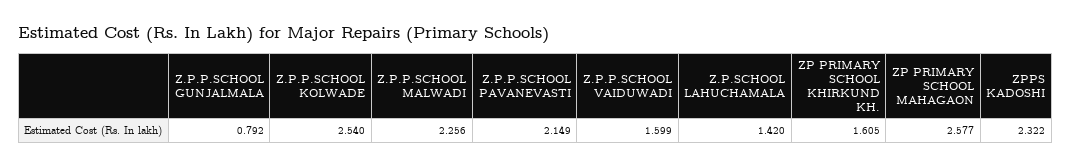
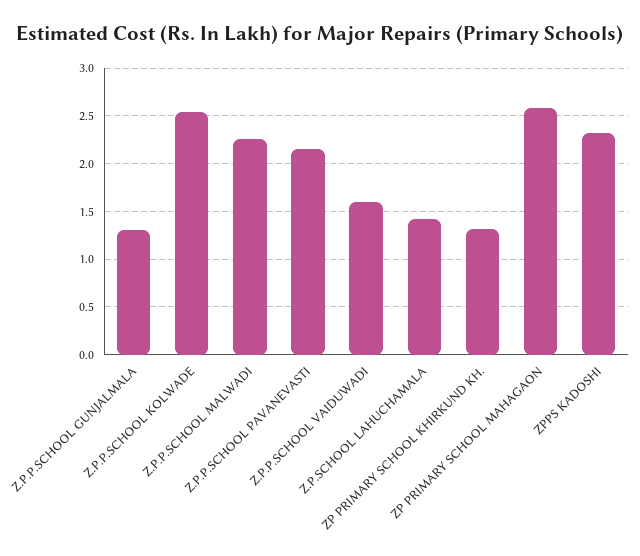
Z.P.P.SCHOOL GUNJALMALA: 0.792 -> 1.3
ZP PRIMARY SCHOOL KHIRKUND KH.: 1.605 -> 1.3

